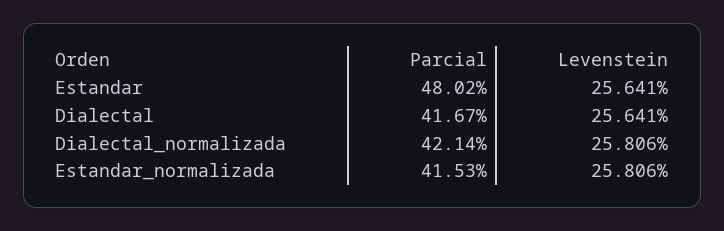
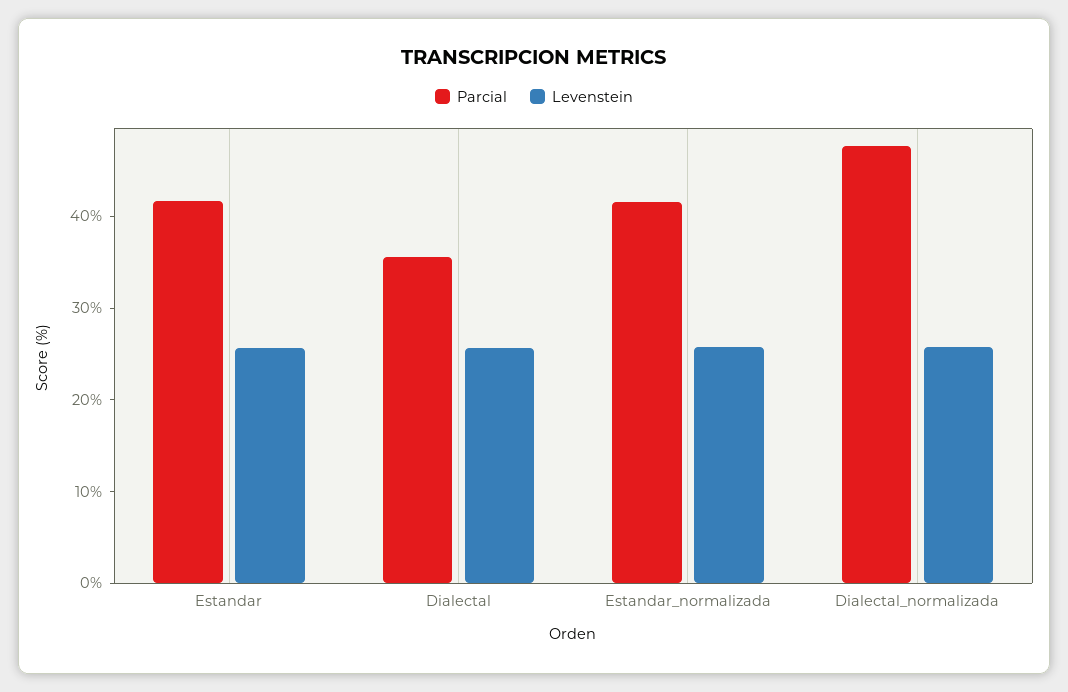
Parcial, Estandar: 48.02 -> 42
Parcial, Dialectal: 41.67 -> 36
Parcial, Dialectal_normalizada: 42.14 -> 48

